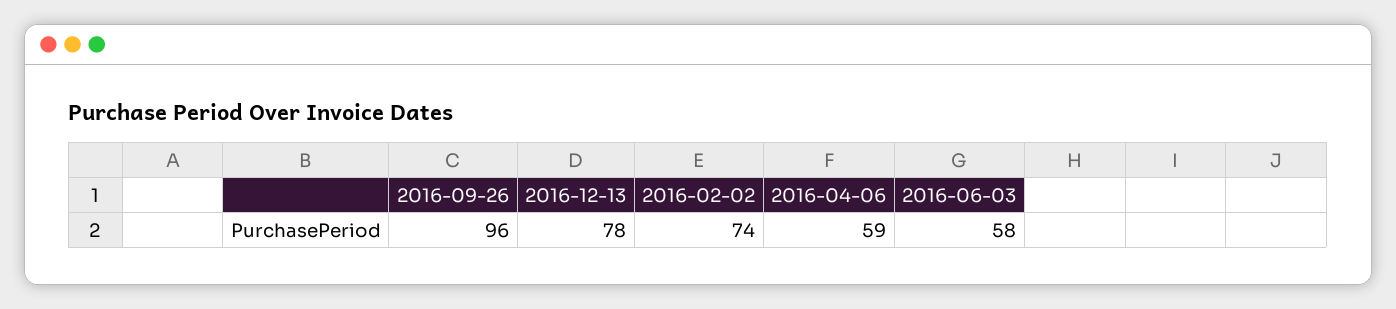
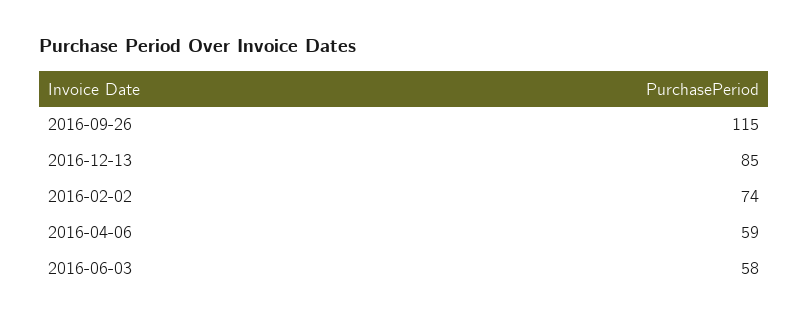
2016-09-26: 96 -> 115
2016-12-13: 78 -> 85

